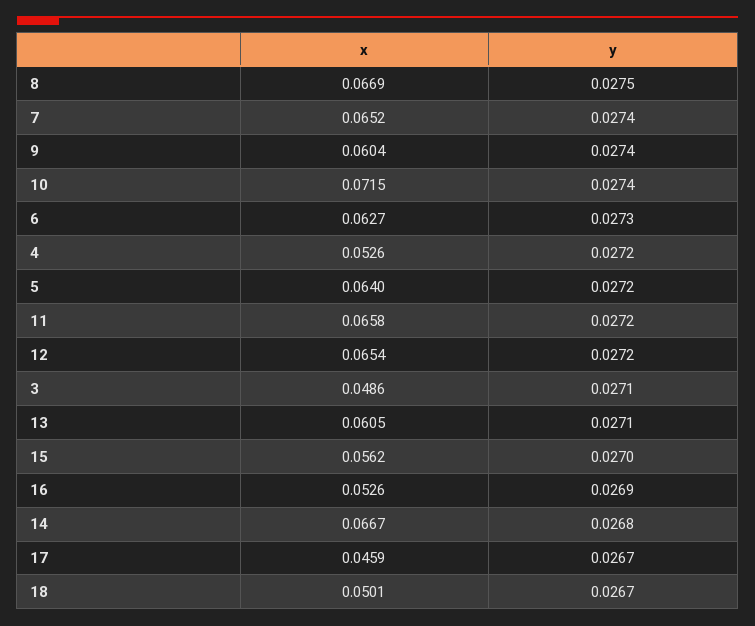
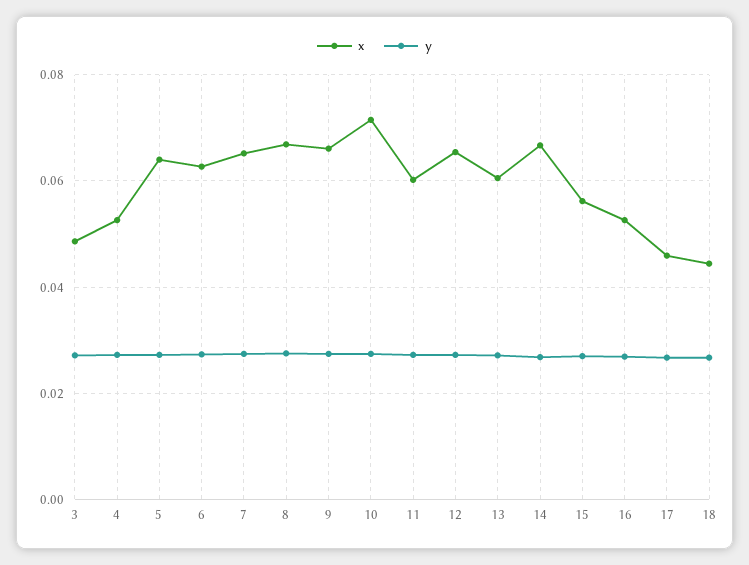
x, 9: 0.0604 -> 0.066
x, 11: 0.0658 -> 0.06
x, 18: 0.0501 -> 0.044

